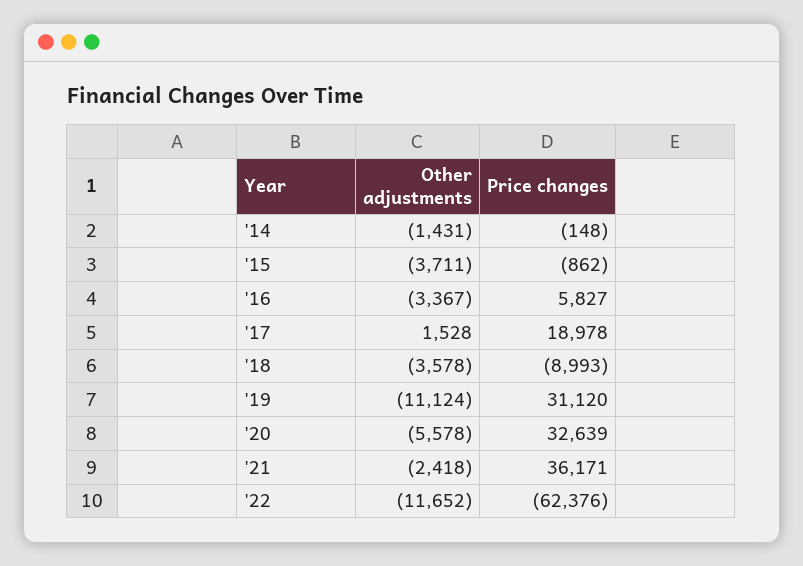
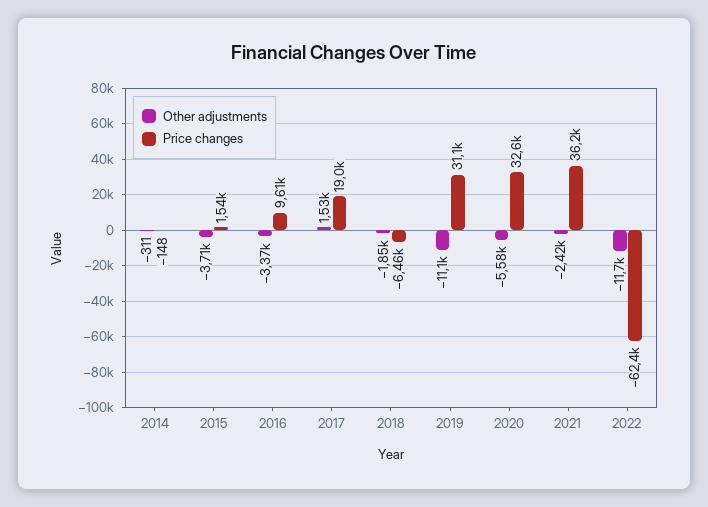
Other adjustments, '14: -1431 -> -311
Price changes, '15: -862 -> 1540
Price changes, '16: 5827 -> 9610
Other adjustments, '18: -3578 -> -1850
Price changes, '18: -8993 -> -6460

